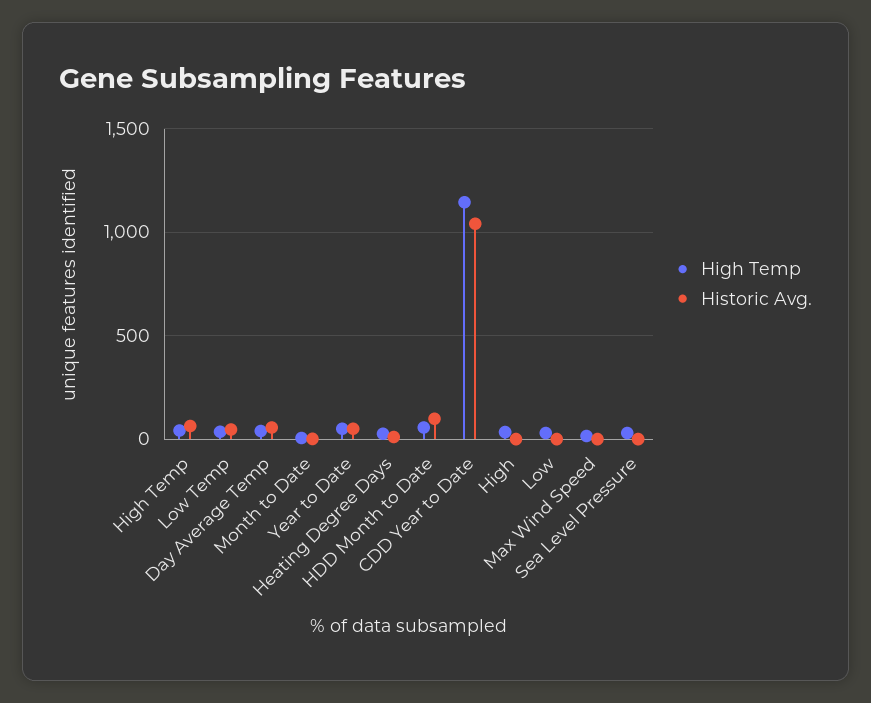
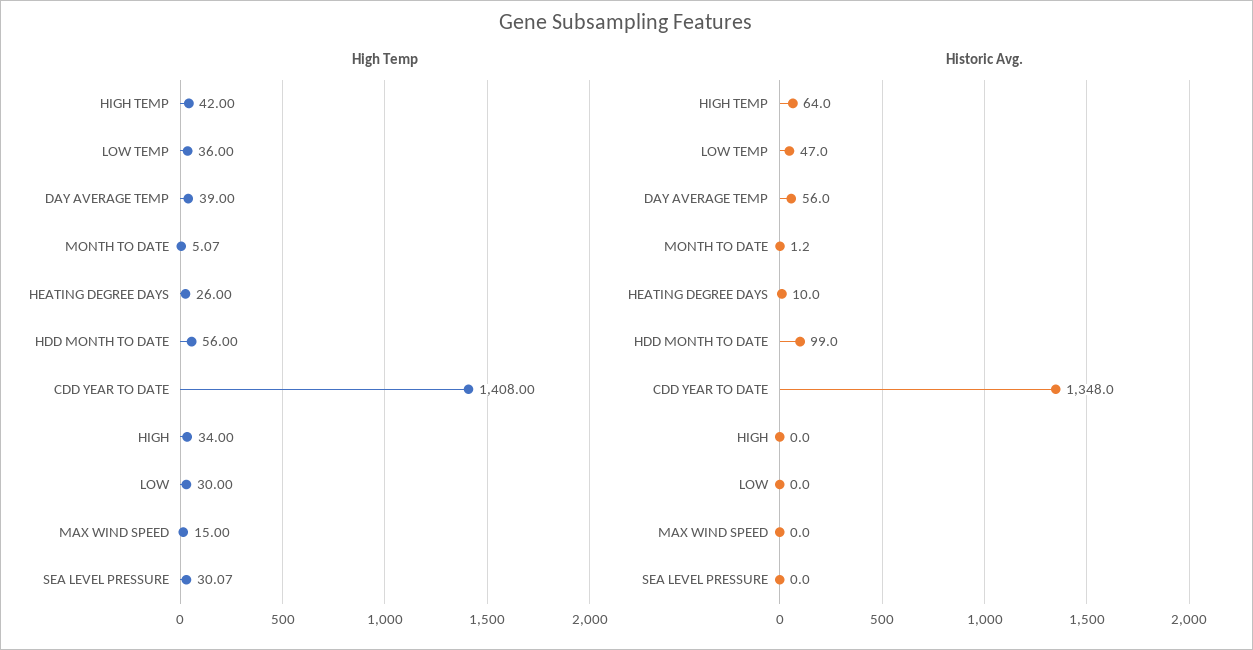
High Temp, Year to Date: 50 -> none
Historic Avg., Year to Date: 50 -> none
High Temp, CDD Year to Date: 1150 -> 1408
Historic Avg., CDD Year to Date: 1050 -> 1348

